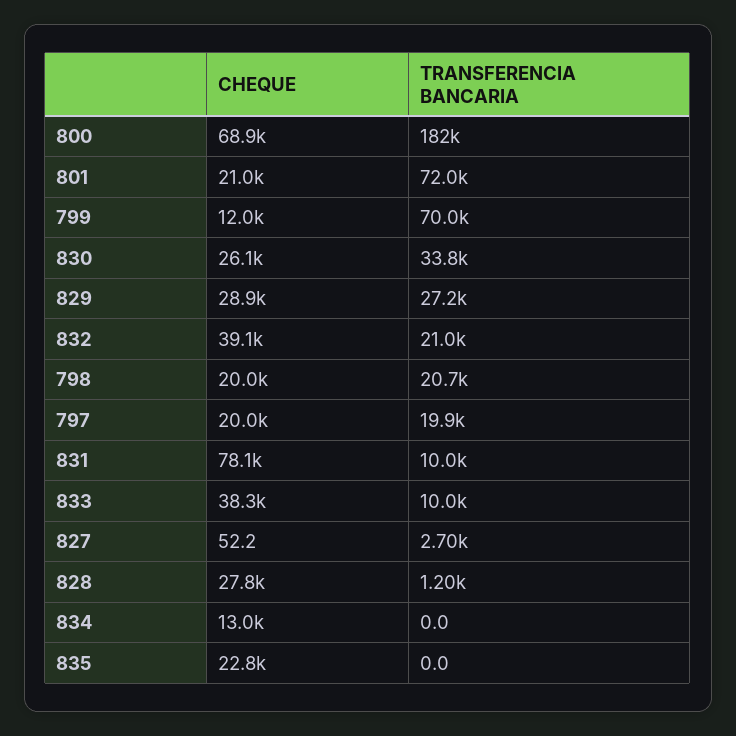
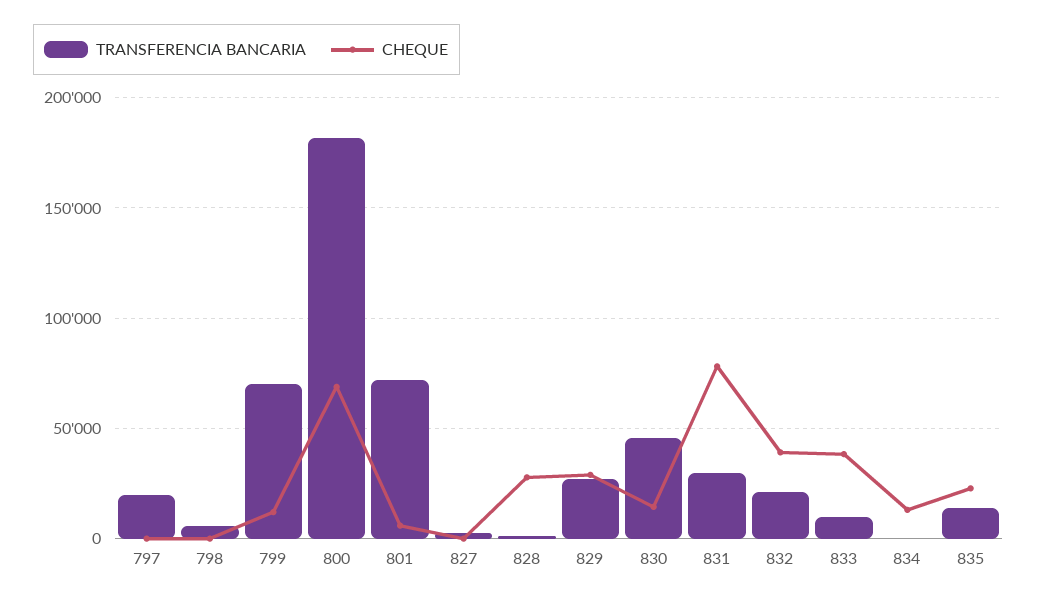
CHEQUE, 801: 21000 -> 5000
CHEQUE, 830: 26100 -> 15000
TRANSFERENCIA BANCARIA, 830: 33800 -> 45000
CHEQUE, 798: 20000 -> 0
TRANSFERENCIA BANCARIA, 798: 20700 -> 5000
CHEQUE, 797: 20000 -> 0
TRANSFERENCIA BANCARIA, 831: 10000 -> 30000
TRANSFERENCIA BANCARIA, 835: 0 -> 15000

